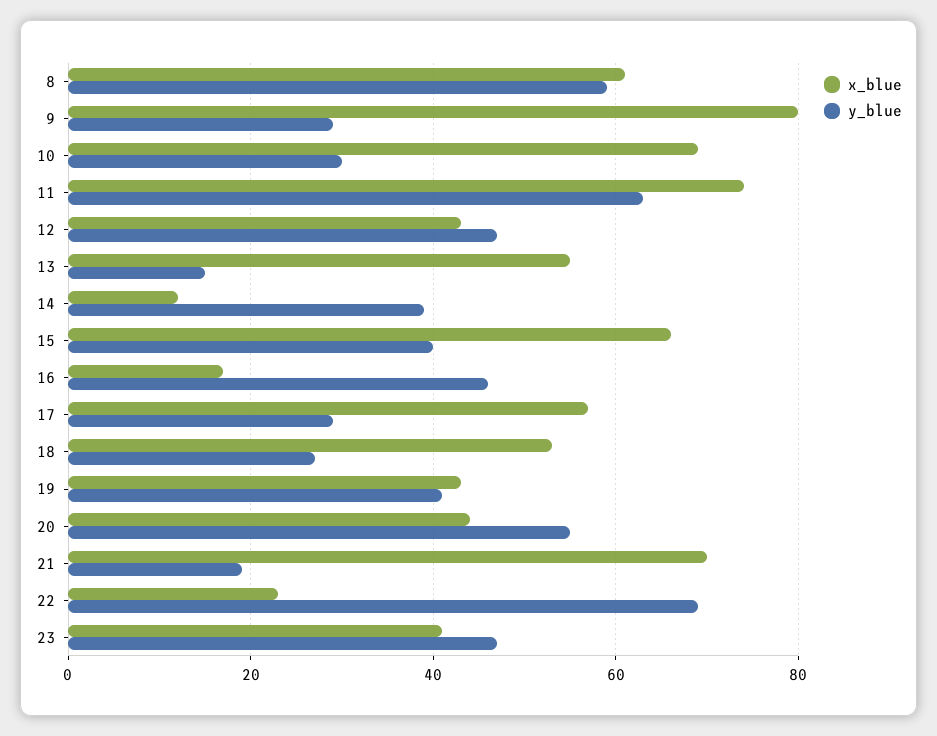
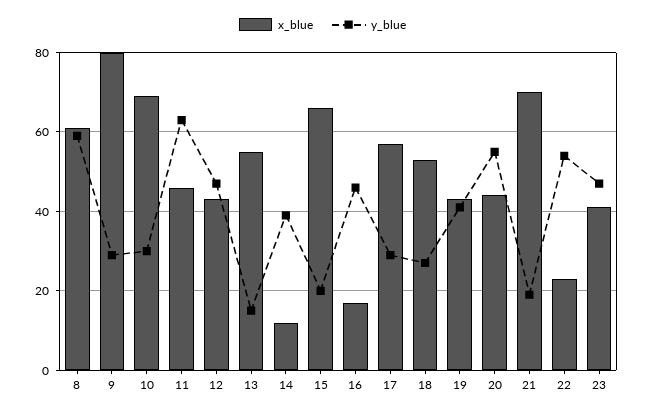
x_blue, 11: 75 -> 45
y_blue, 15: 40 -> 20
y_blue, 22: 70 -> 55

